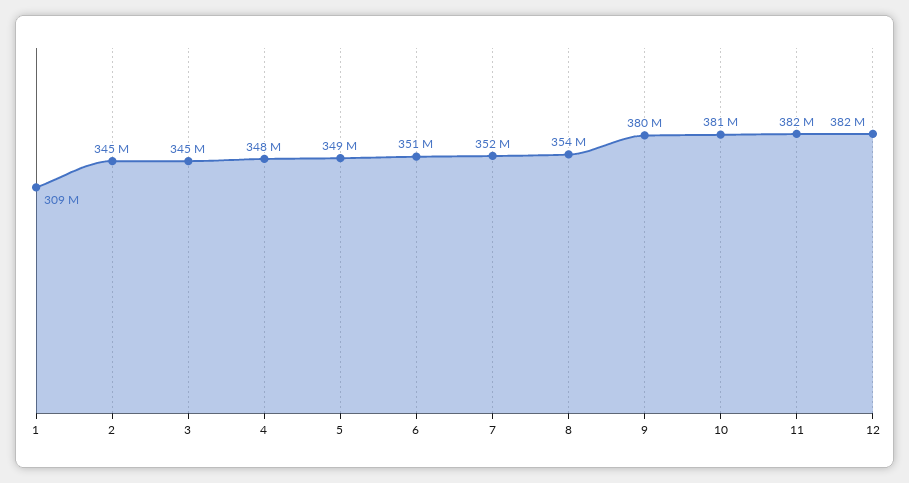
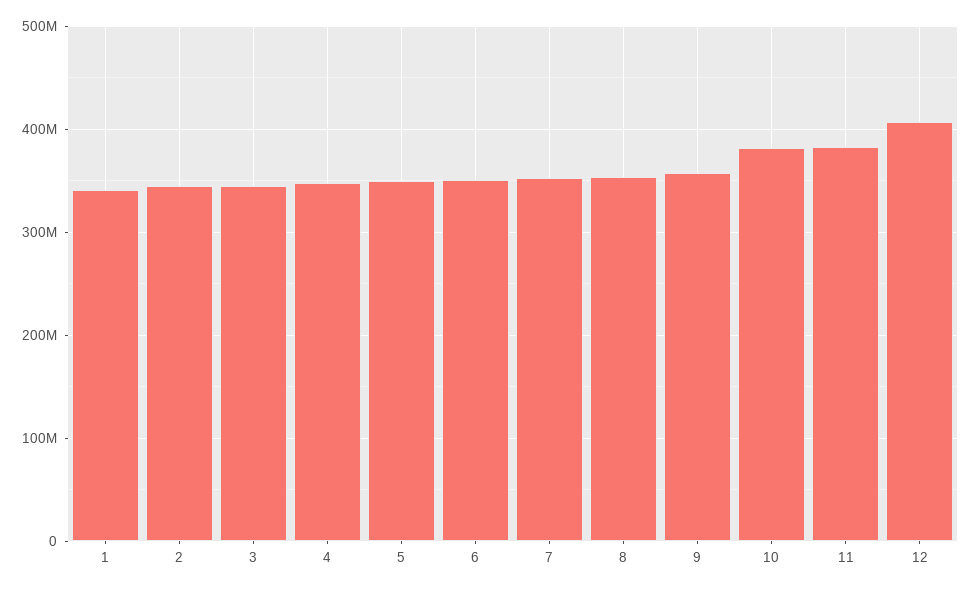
1: 309000000 -> 340000000
9: 380000000 -> 360000000
12: 382000000 -> 410000000

